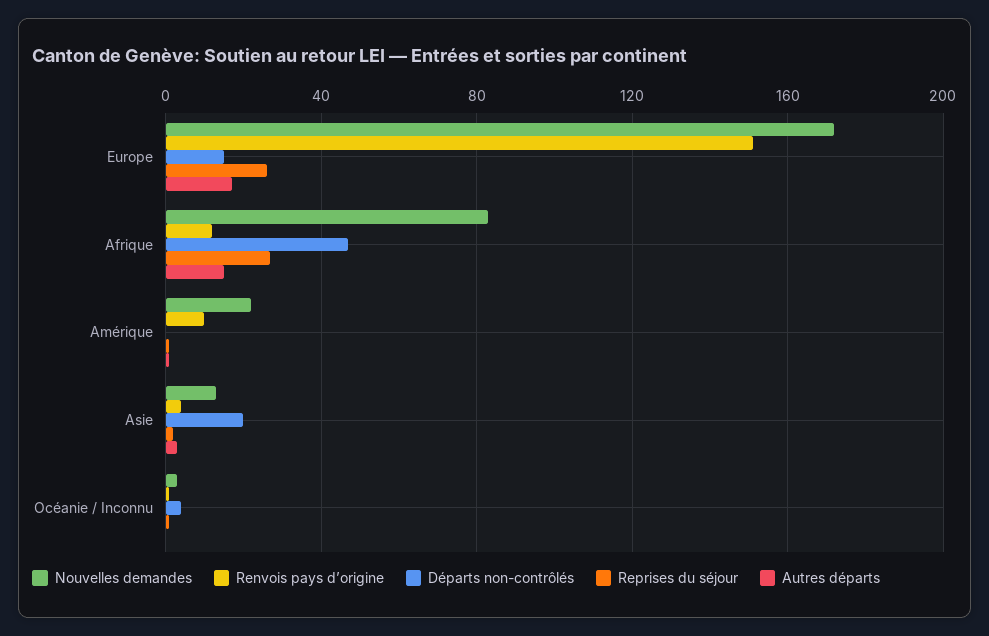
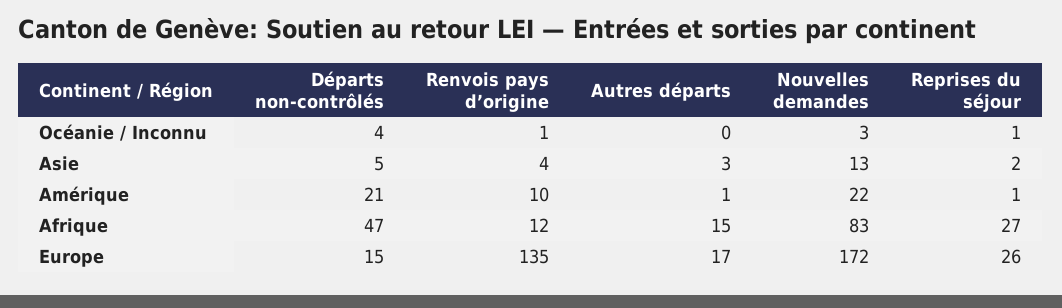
Renvois pays d’origine, Europe: 150 -> 135
Départs non-contrôlés, Amérique: 0 -> 21
Départs non-contrôlés, Asie: 20 -> 5

